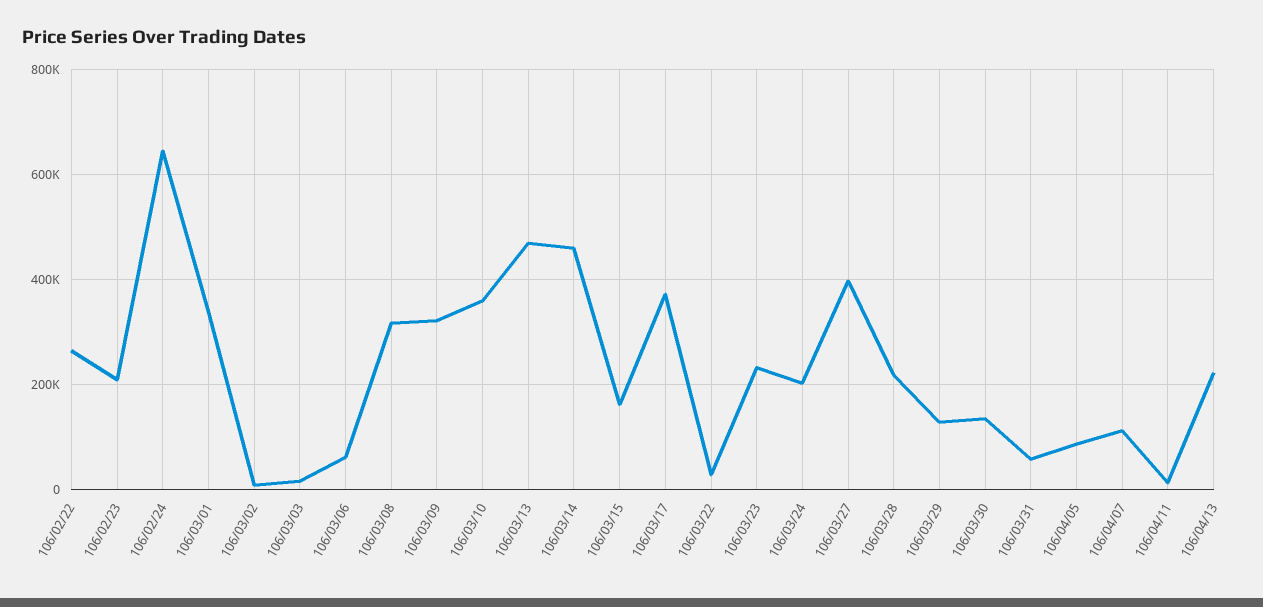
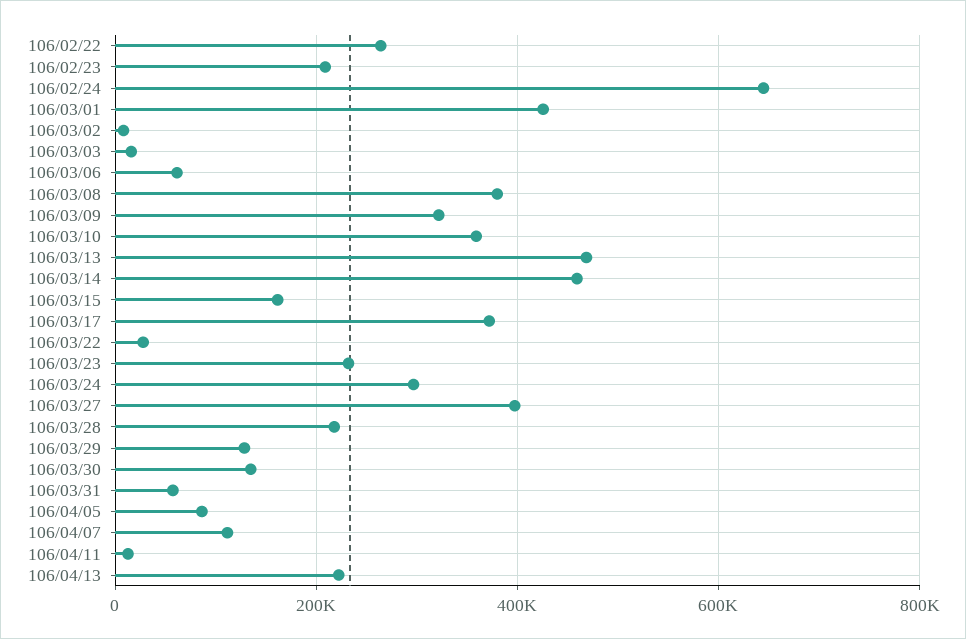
106/03/01: 340000 -> 420000
106/03/08: 320000 -> 380000
106/03/24: 200000 -> 300000

